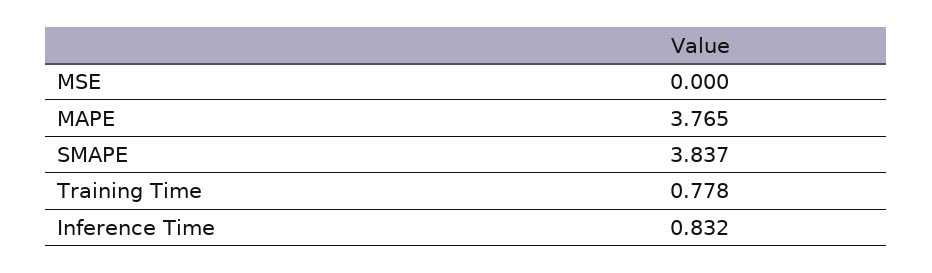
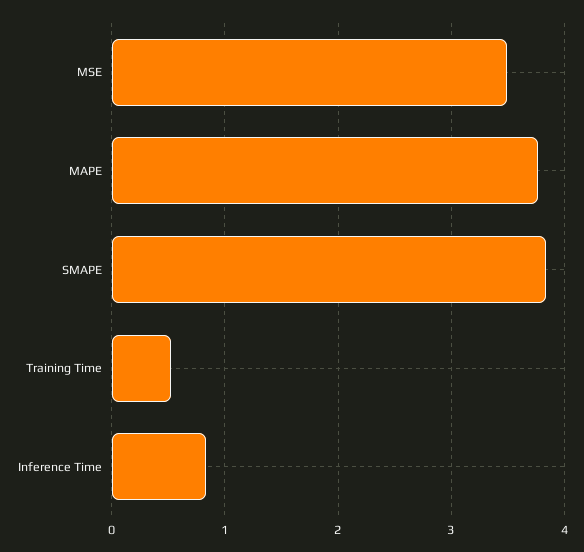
MSE: 0 -> 3.5
Training Time: 0.778 -> 0.5

